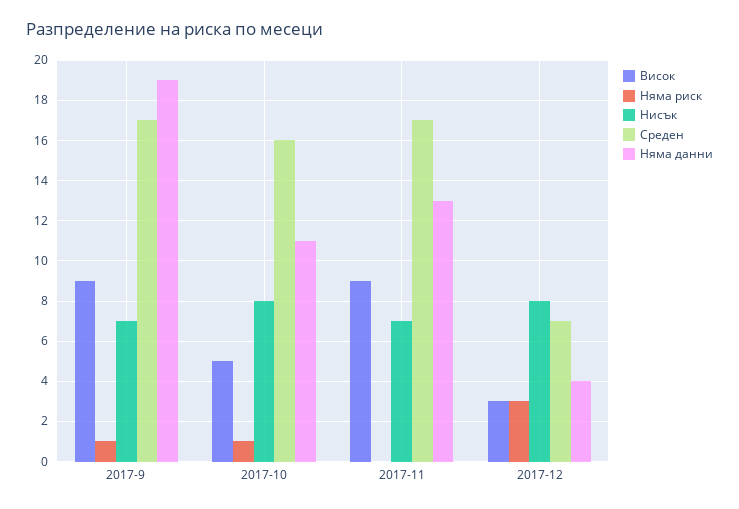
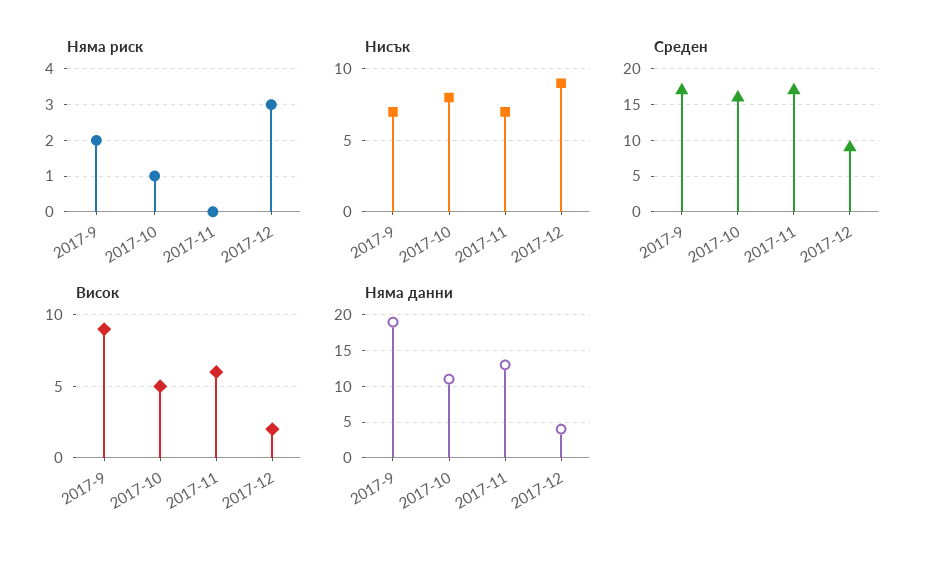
Няма риск, 2017-9: 1 -> 2
Висок, 2017-11: 9 -> 6
Висок, 2017-12: 3 -> 2
Нисък, 2017-12: 8 -> 9
Среден, 2017-12: 7 -> 9

